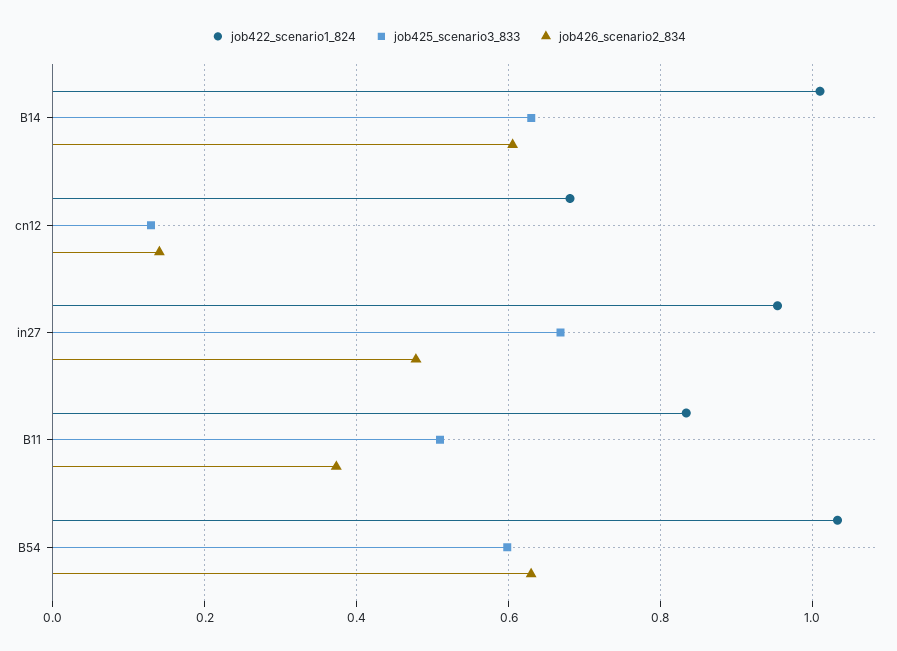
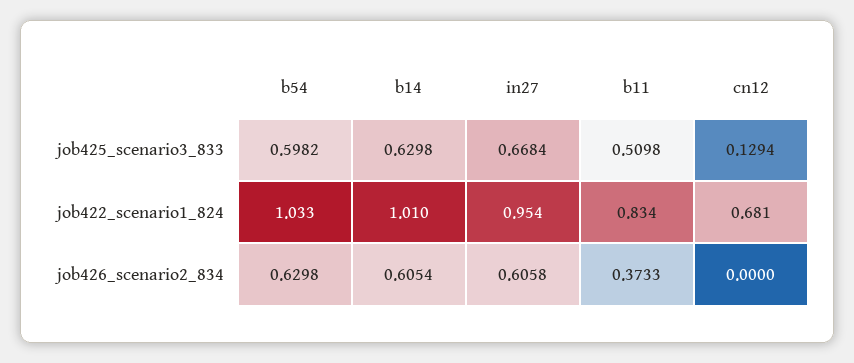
job426_scenario2_834, cn12: 0.14 -> 0
job426_scenario2_834, in27: 0.48 -> 0.6058

